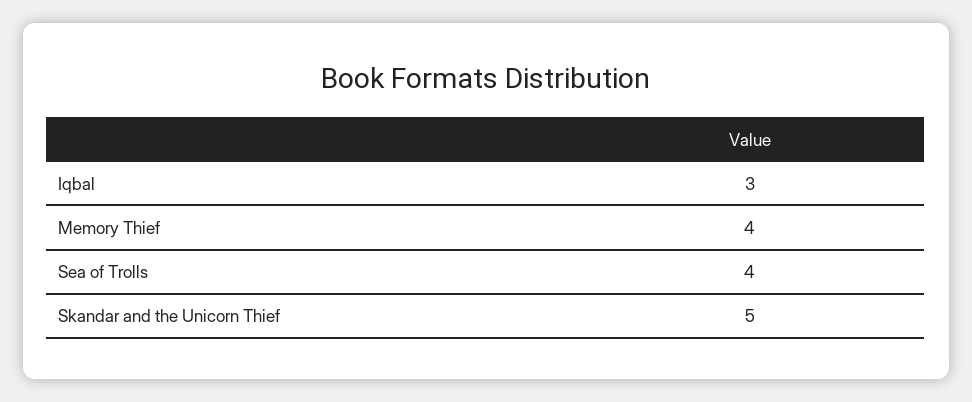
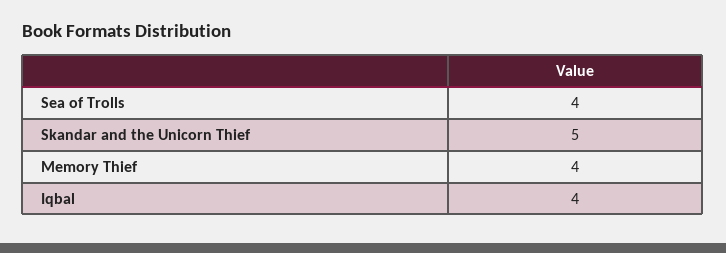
Iqbal: 3 -> 4

